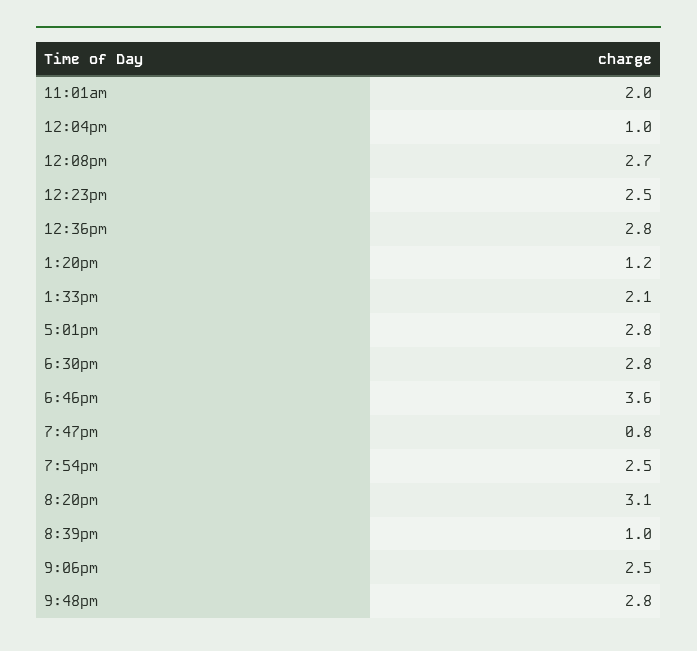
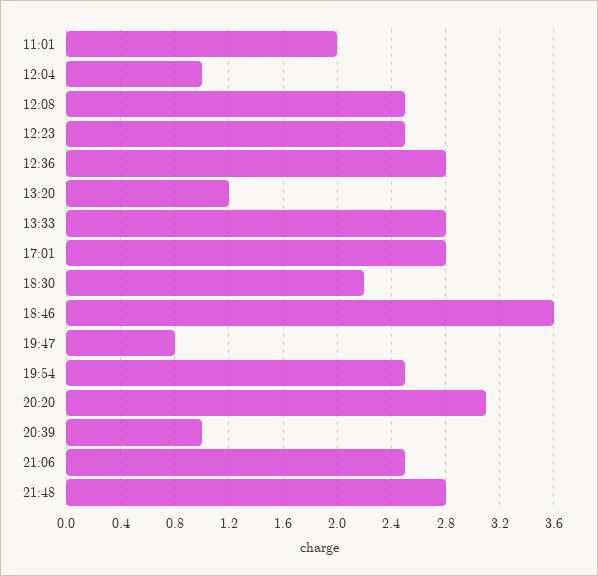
12:08pm: 2.7 -> 2.5
1:33pm: 2.1 -> 2.8
6:30pm: 2.8 -> 2.2

